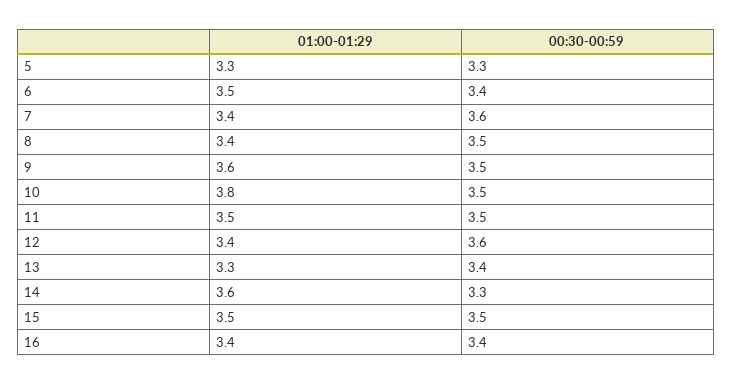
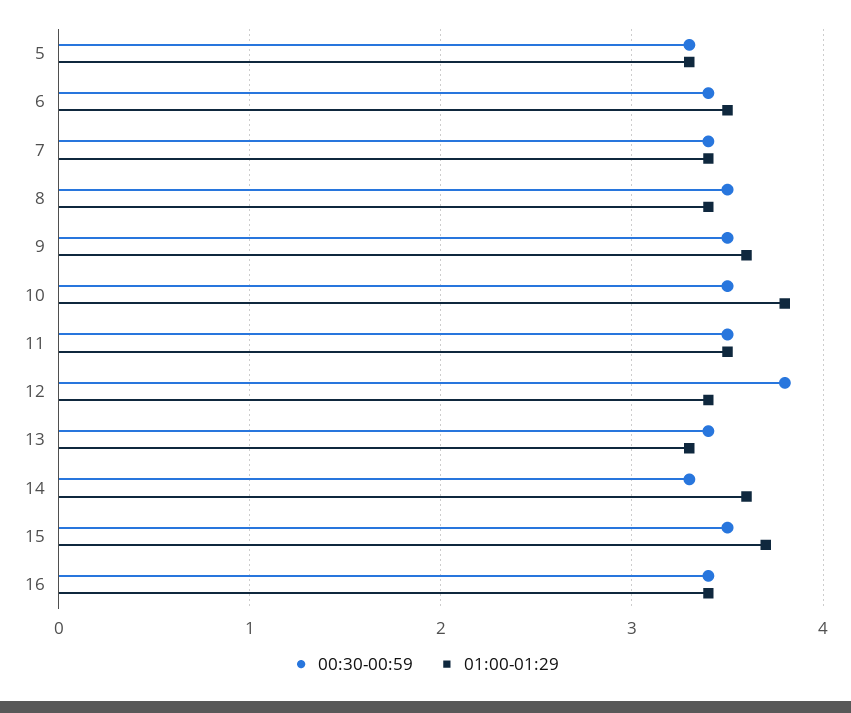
00:30-00:59, 7: 3.6 -> 3.4
00:30-00:59, 12: 3.6 -> 3.8
01:00-01:29, 15: 3.5 -> 3.7

